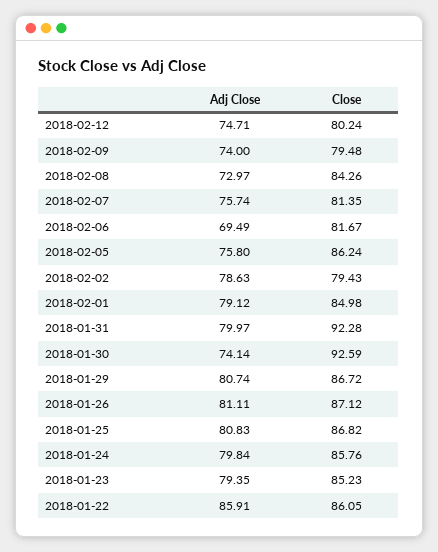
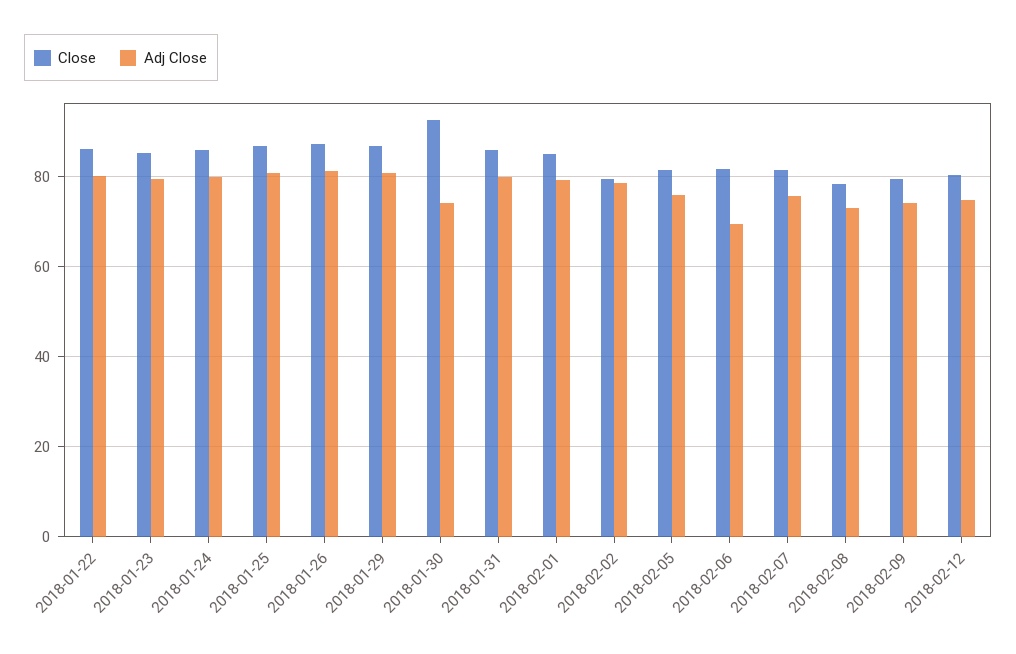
Close, 2018-02-08: 84.26 -> 78
Close, 2018-02-05: 86.24 -> 82
Close, 2018-01-31: 92.28 -> 86
Adj Close, 2018-01-22: 85.91 -> 80

